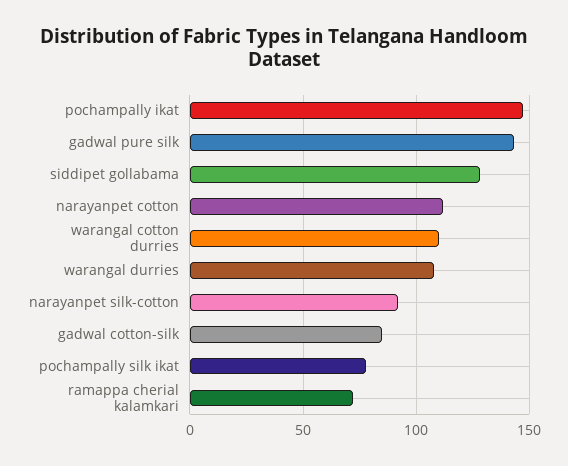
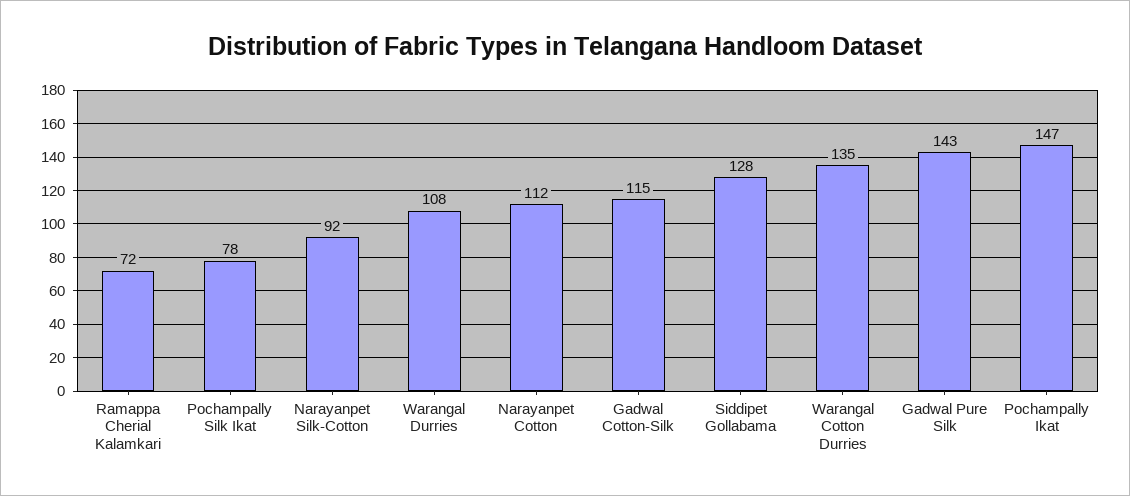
warangal cotton durries: 110 -> 135
gadwal cotton-silk: 85 -> 115

